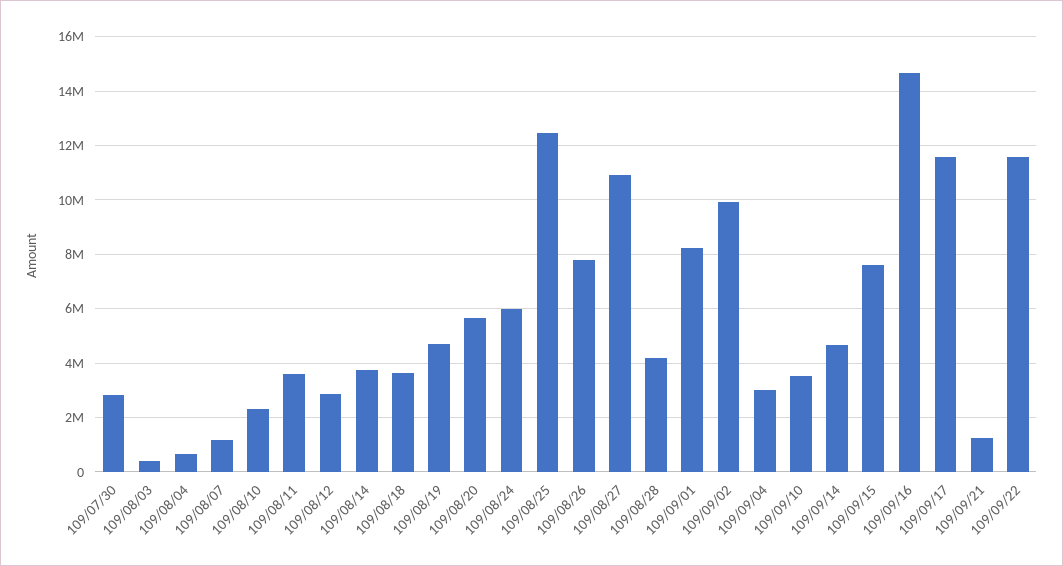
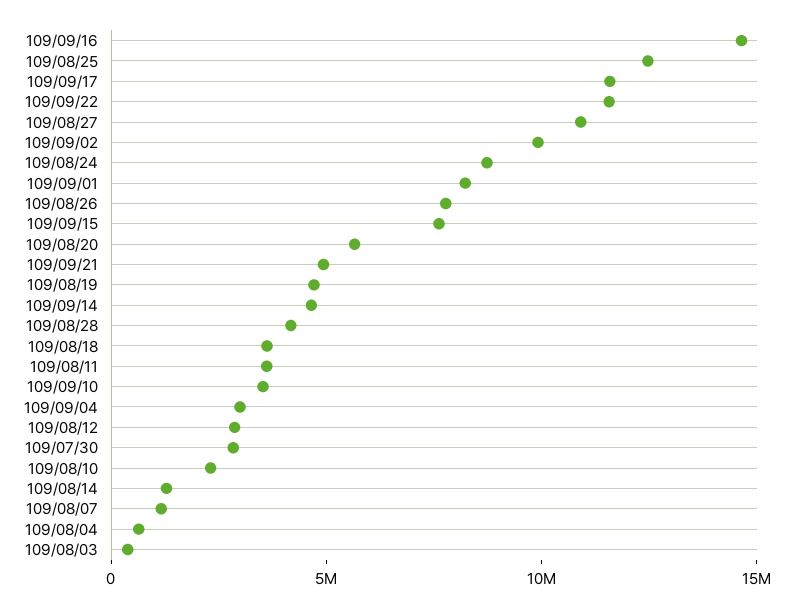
109/08/14: 3750000 -> 1000000
109/08/24: 6000000 -> 9000000
109/09/21: 1250000 -> 5000000

